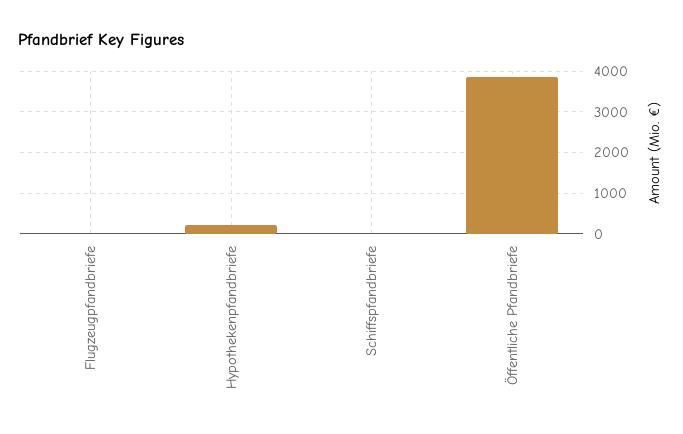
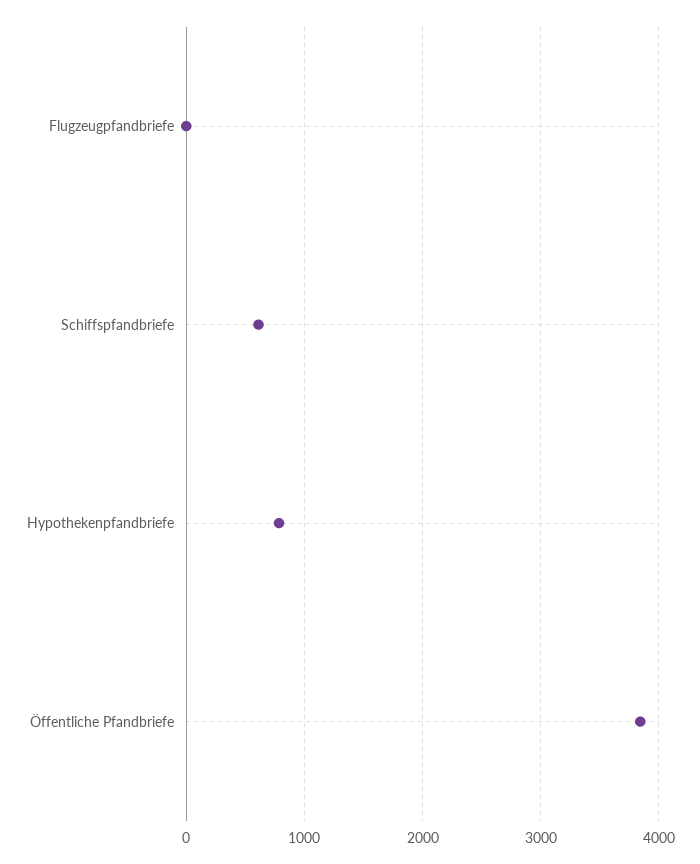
Hypothekenpfandbriefe: 200 -> 800
Schiffspfandbriefe: 0 -> 600

